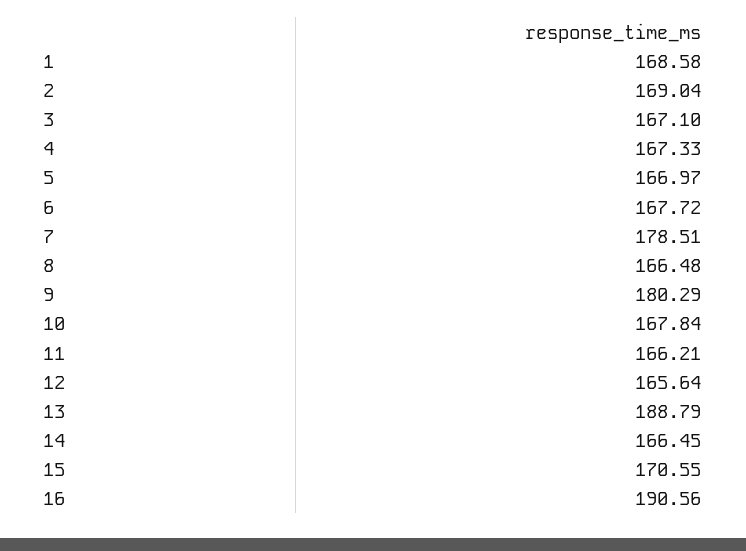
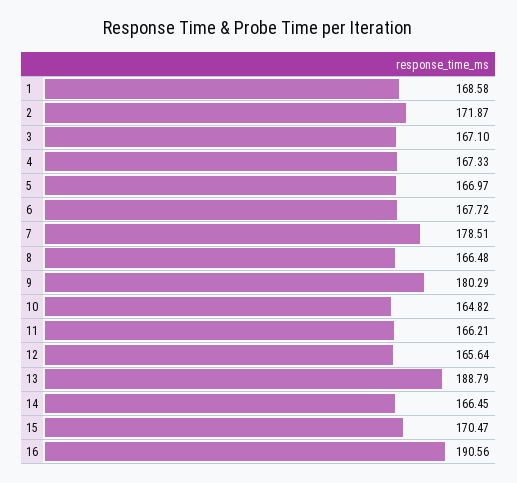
2: 169.04 -> 171.87
10: 167.84 -> 164.82
15: 170.55 -> 170.47

